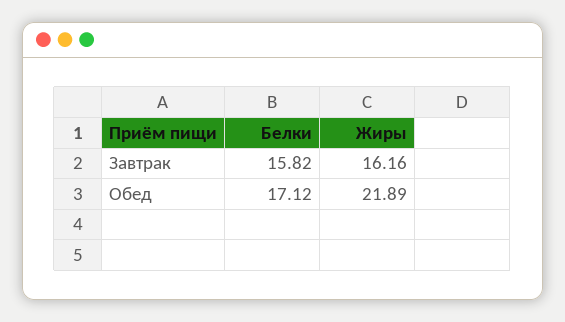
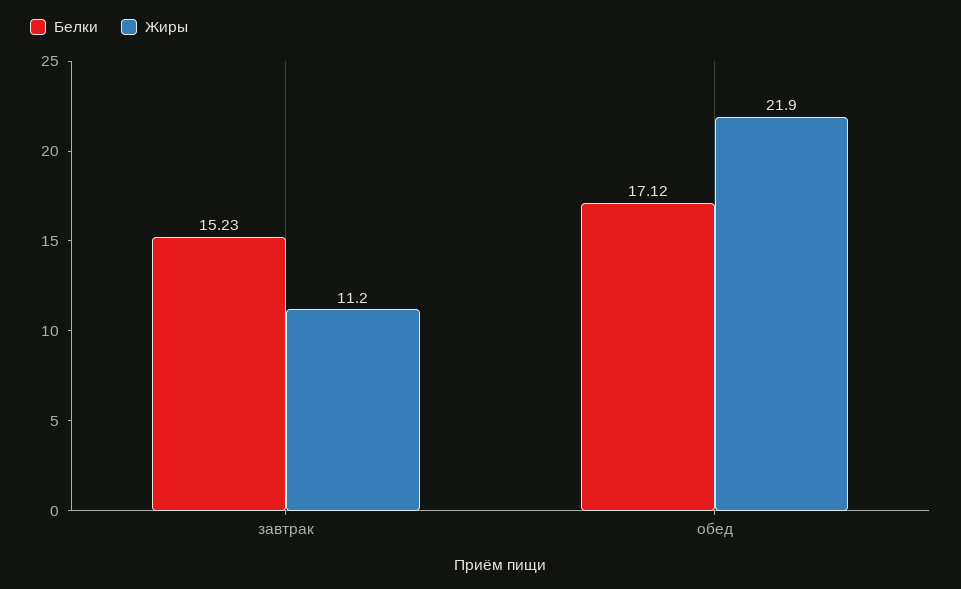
Белки, Завтрак: 15.82 -> 15.23
Жиры, Завтрак: 16.16 -> 11.2

